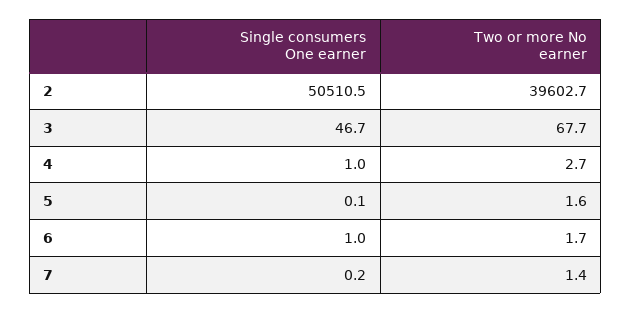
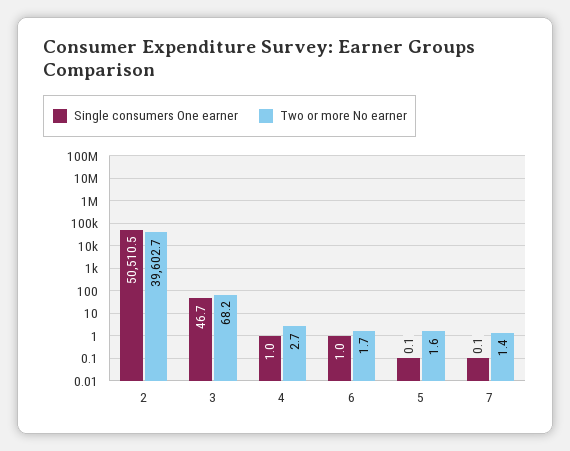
Two or more No earner, 3: 67.7 -> 68.2
Single consumers One earner, 7: 0.2 -> 0.1

